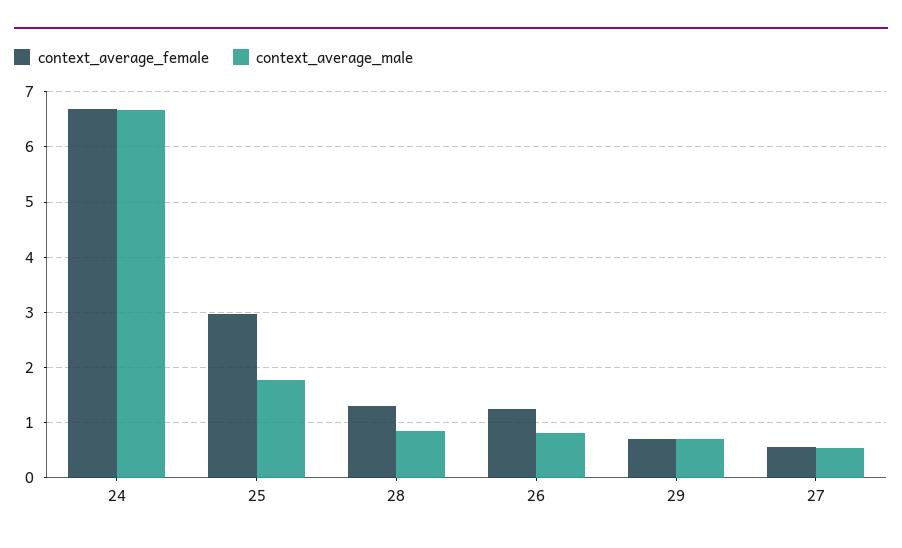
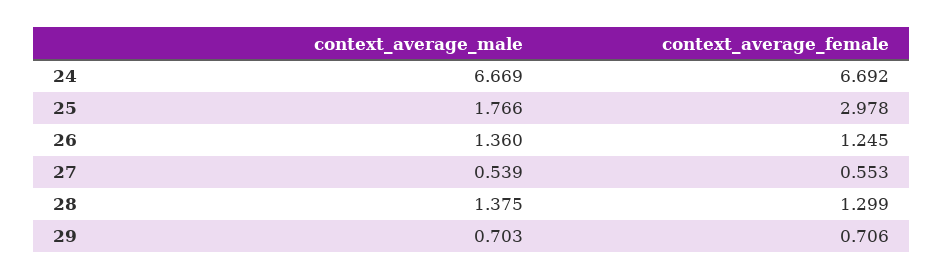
context_average_male, 28: 0.8 -> 1.375
context_average_male, 26: 0.8 -> 1.36

